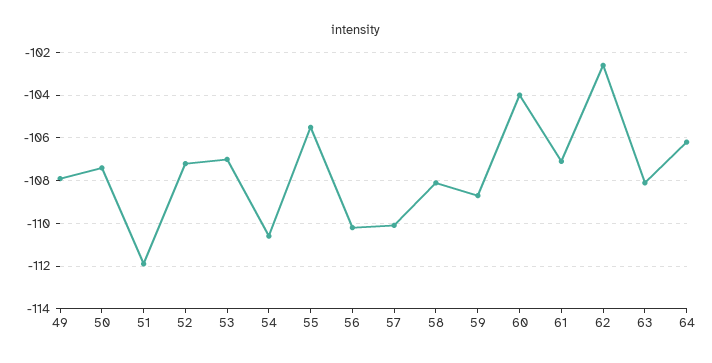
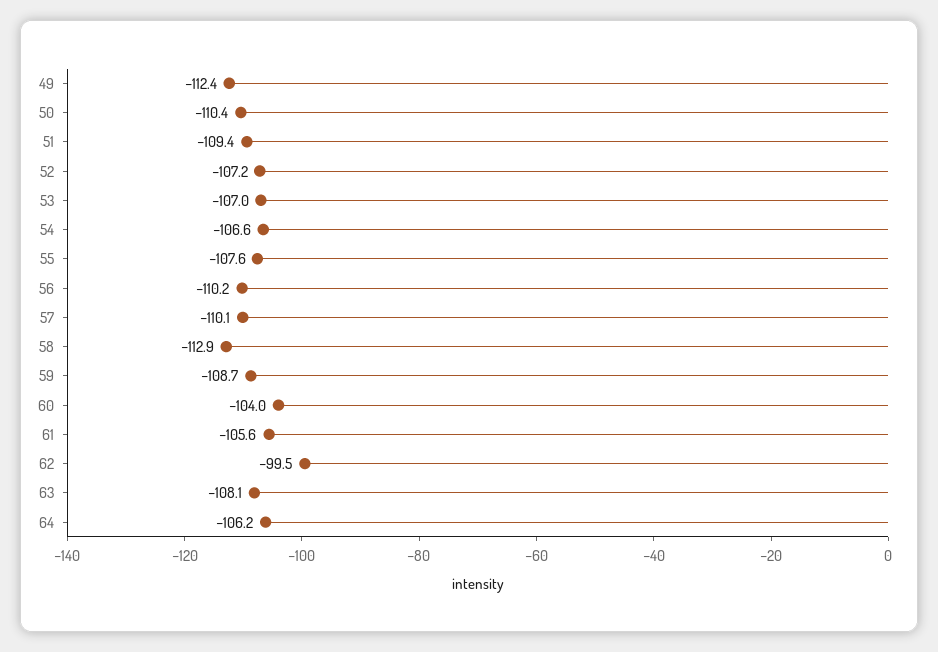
49: -108 -> -112.4
50: -107.5 -> -110.4
51: -112 -> -109.4
54: -110.5 -> -106.6
55: -105.5 -> -107.6
58: -108 -> -112.9
61: -107 -> -105.6
62: -102.5 -> -99.5

